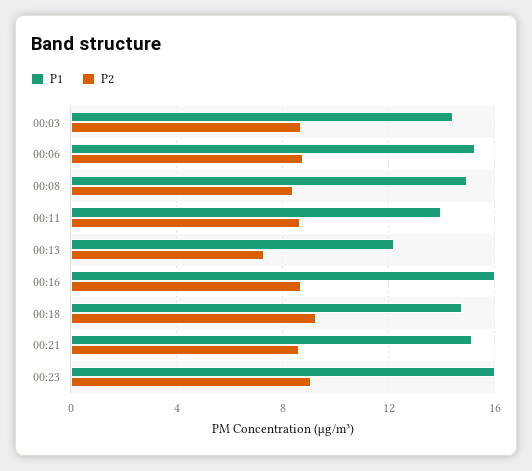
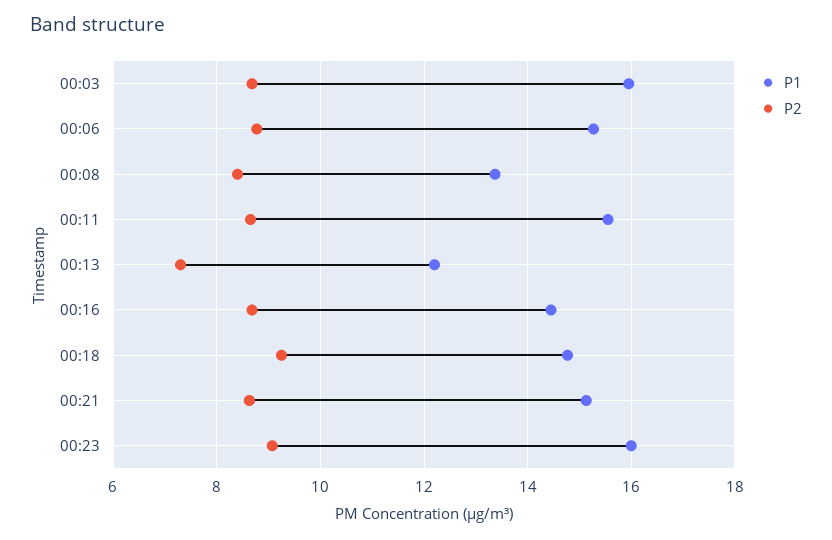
P1, 00:03: 14.5 -> 16
P1, 00:08: 15 -> 13.4
P1, 00:11: 14 -> 15.6
P1, 00:16: 16 -> 14.4

